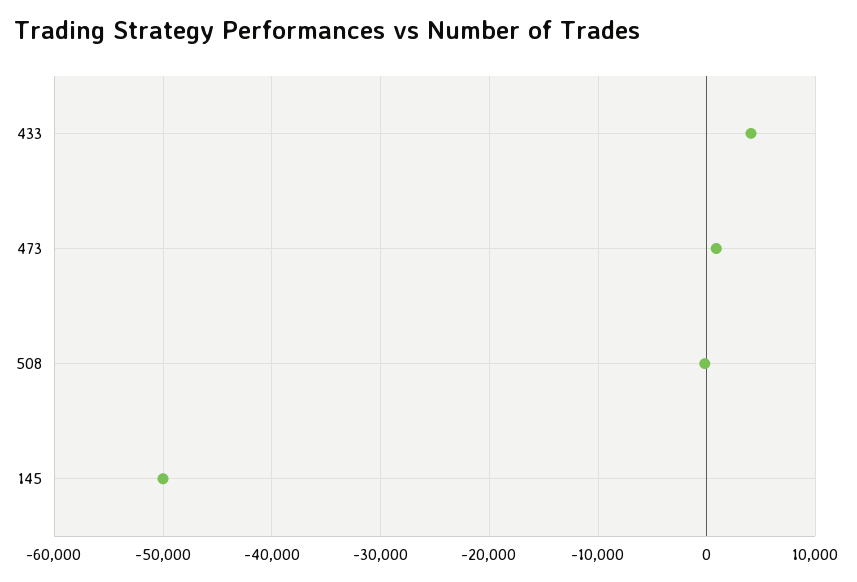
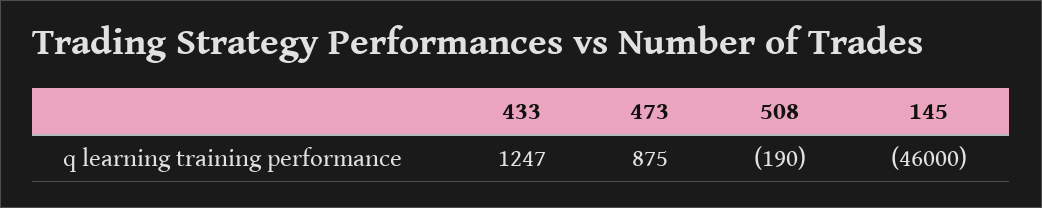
433: 4000 -> 1247
145: -50000 -> -46000

